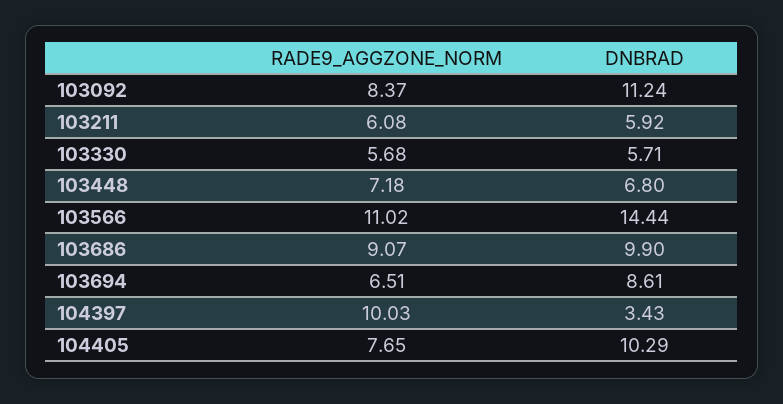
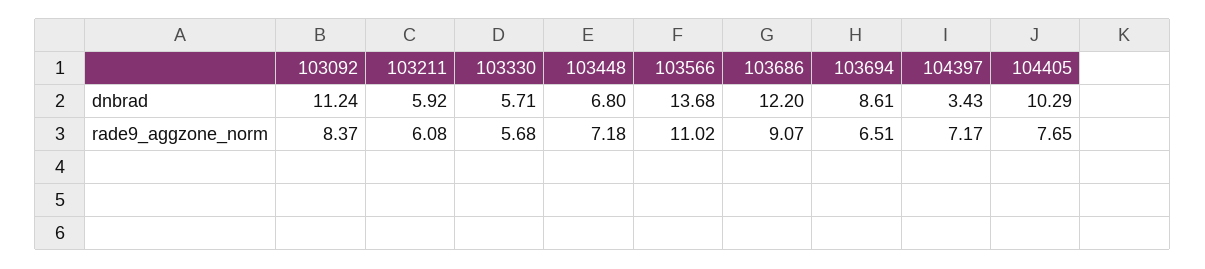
DNBRAD, 103566: 14.44 -> 13.68
DNBRAD, 103686: 9.9 -> 12.2
RADE9_AGGZONE_NORM, 104397: 10.03 -> 7.17

